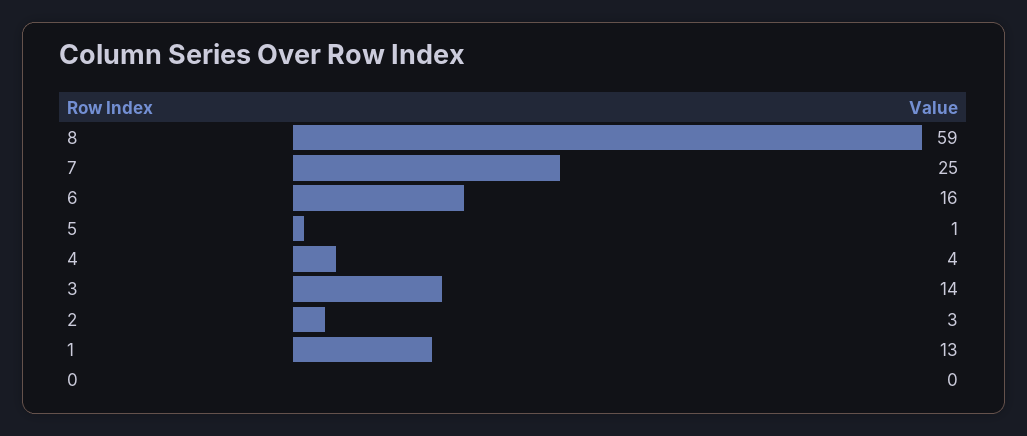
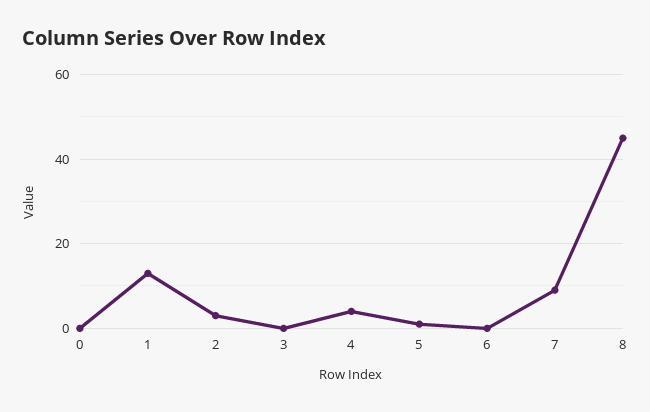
8: 59 -> 45
7: 25 -> 10
6: 16 -> 0
3: 14 -> 0

